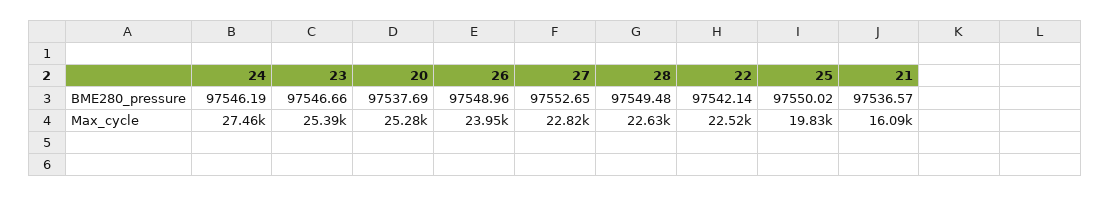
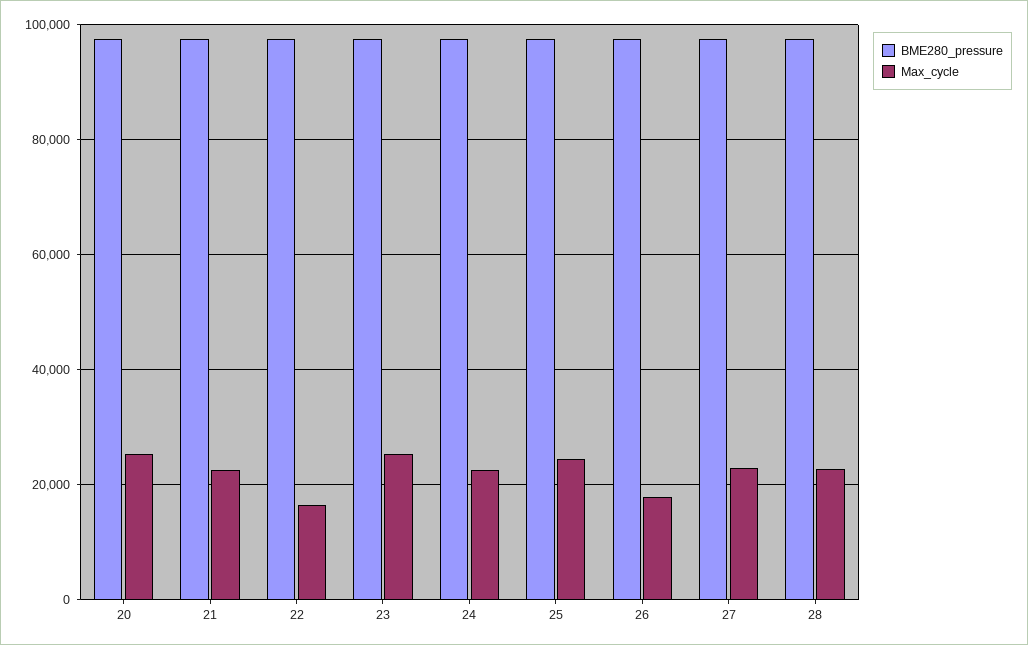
Max_cycle, 24: 27460 -> 22000
Max_cycle, 26: 23950 -> 18000
Max_cycle, 22: 22520 -> 16000
Max_cycle, 25: 19830 -> 24000
Max_cycle, 21: 16090 -> 22000

